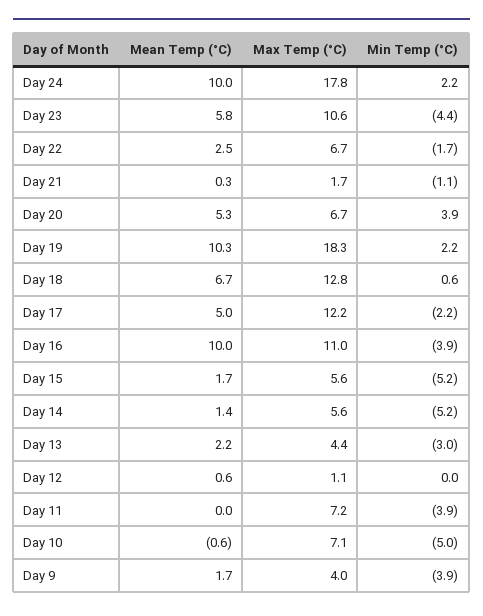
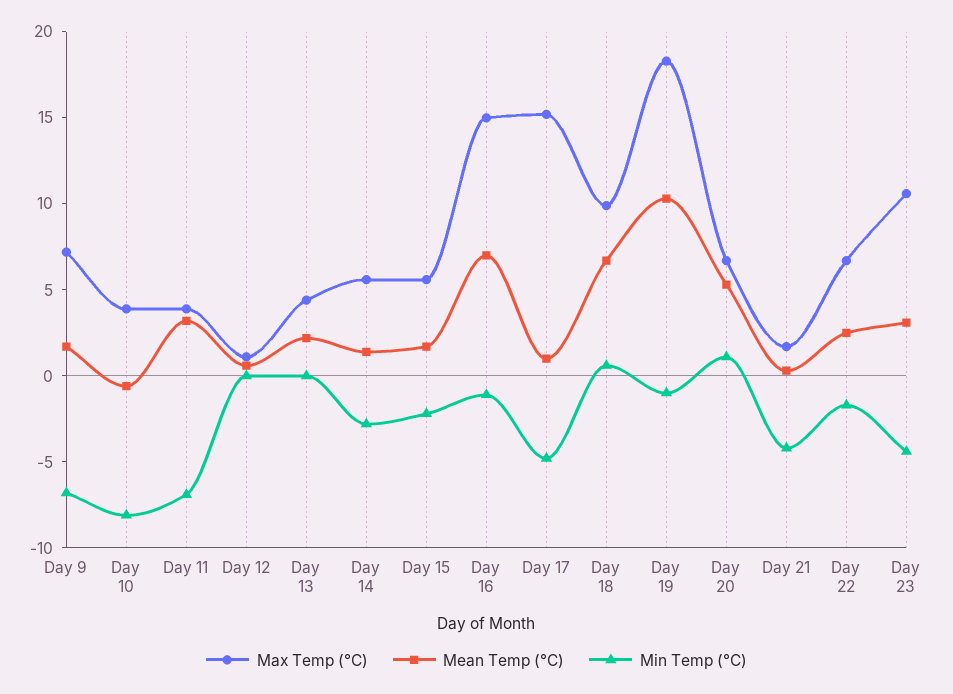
Mean Temp (°C), Day 24: 10 -> none
Max Temp (°C), Day 24: 17.8 -> none
Min Temp (°C), Day 24: 2.2 -> none
Mean Temp (°C), Day 23: 5.8 -> 3
Min Temp (°C), Day 21: -1.1 -> -4
Min Temp (°C), Day 20: 3.9 -> 1
Min Temp (°C), Day 19: 2.2 -> -1
Max Temp (°C), Day 18: 12.8 -> 10
Mean Temp (°C), Day 17: 5 -> 1
Max Temp (°C), Day 17: 12.2 -> 15
Min Temp (°C), Day 17: -2.2 -> -5
Mean Temp (°C), Day 16: 10 -> 7
Max Temp (°C), Day 16: 11 -> 15
Min Temp (°C), Day 16: -3.9 -> -1
Min Temp (°C), Day 15: -5.2 -> -2
Min Temp (°C), Day 14: -5.2 -> -3
Min Temp (°C), Day 13: -3 -> 0
Mean Temp (°C), Day 11: 0 -> 3
Max Temp (°C), Day 11: 7.2 -> 4
Min Temp (°C), Day 11: -3.9 -> -7
Max Temp (°C), Day 10: 7.1 -> 4
Min Temp (°C), Day 10: -5 -> -8
Max Temp (°C), Day 9: 4 -> 7
Min Temp (°C), Day 9: -3.9 -> -7

